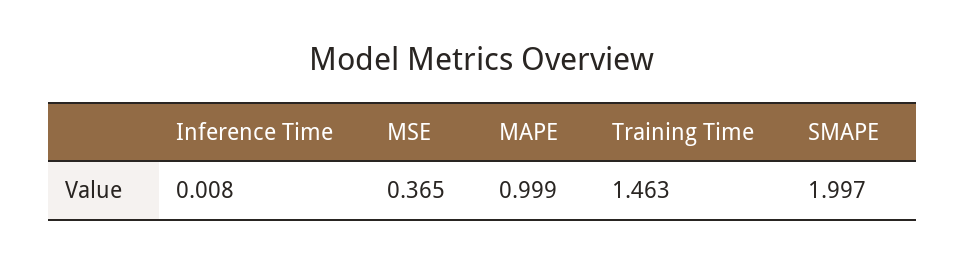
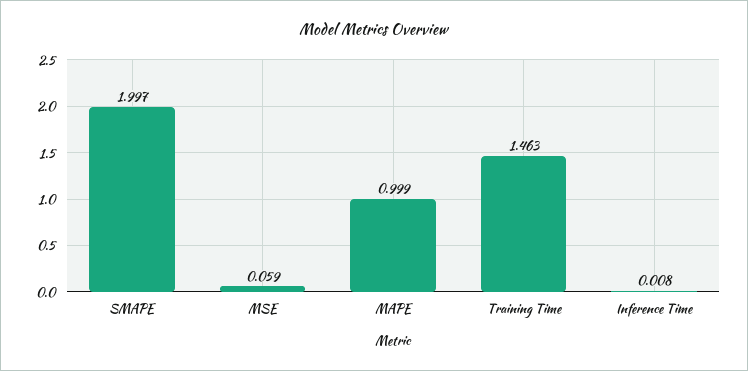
MSE: 0.365 -> 0.059

